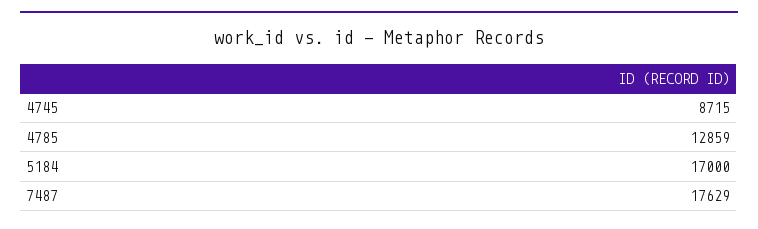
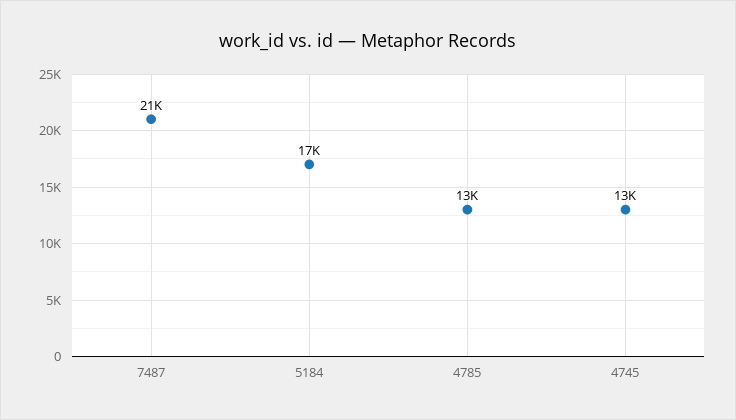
4745: 8715 -> 13000
7487: 17629 -> 21000

